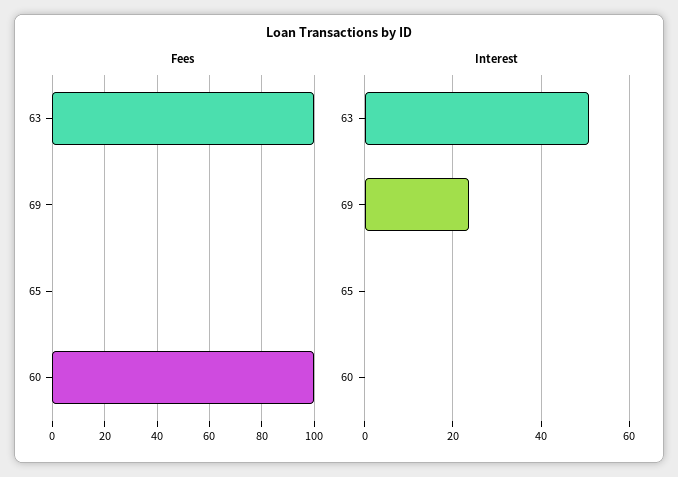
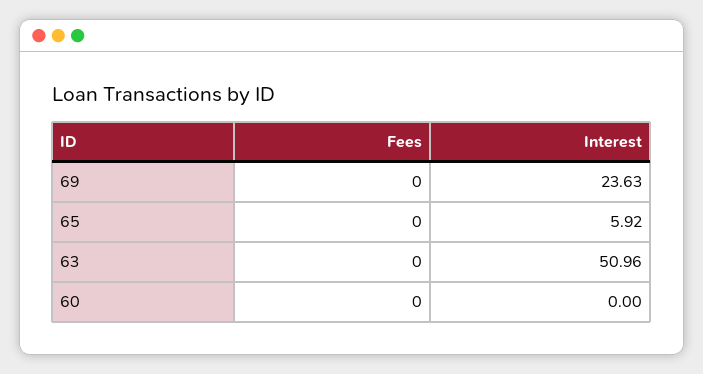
Fees, 63: 100 -> 0
Fees, 60: 100 -> 0
Interest, 65: 0 -> 5.92

